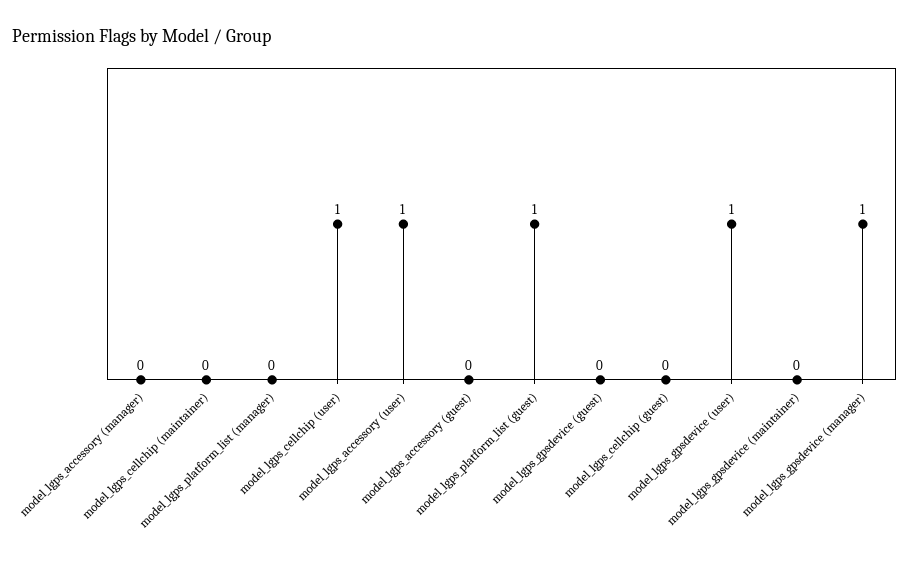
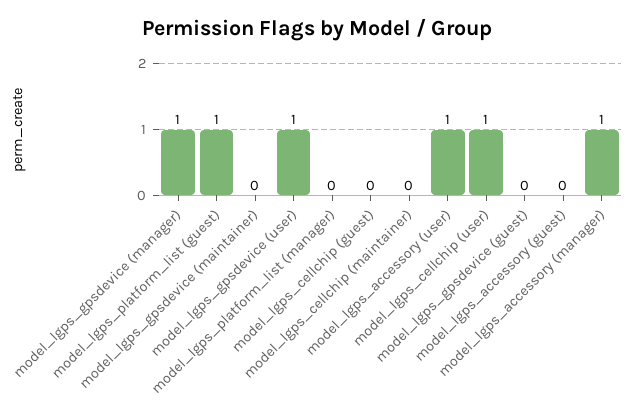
model_lgps_accessory (manager): 0 -> 1

